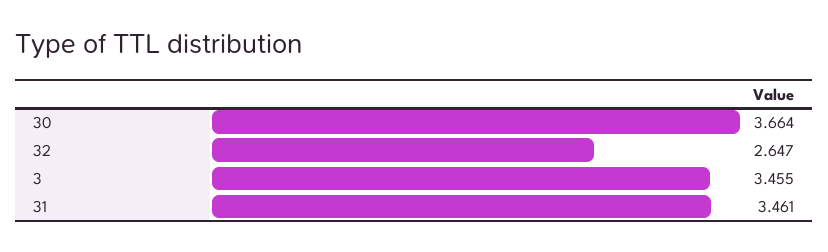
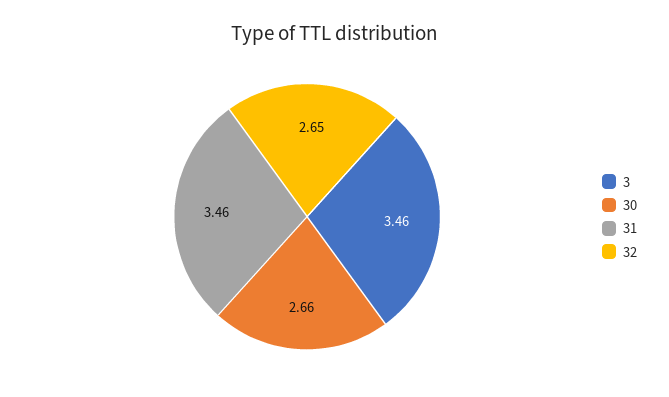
30: 3.664 -> 2.66

